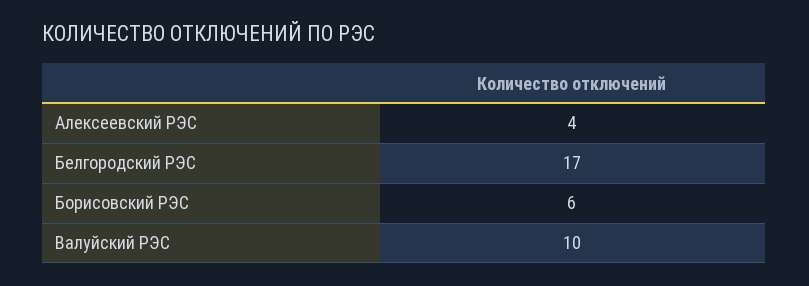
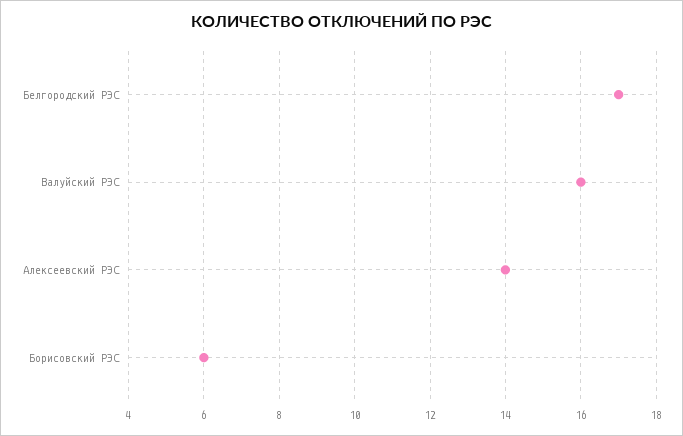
Алексеевский РЭС: 4 -> 14
Валуйский РЭС: 10 -> 16

